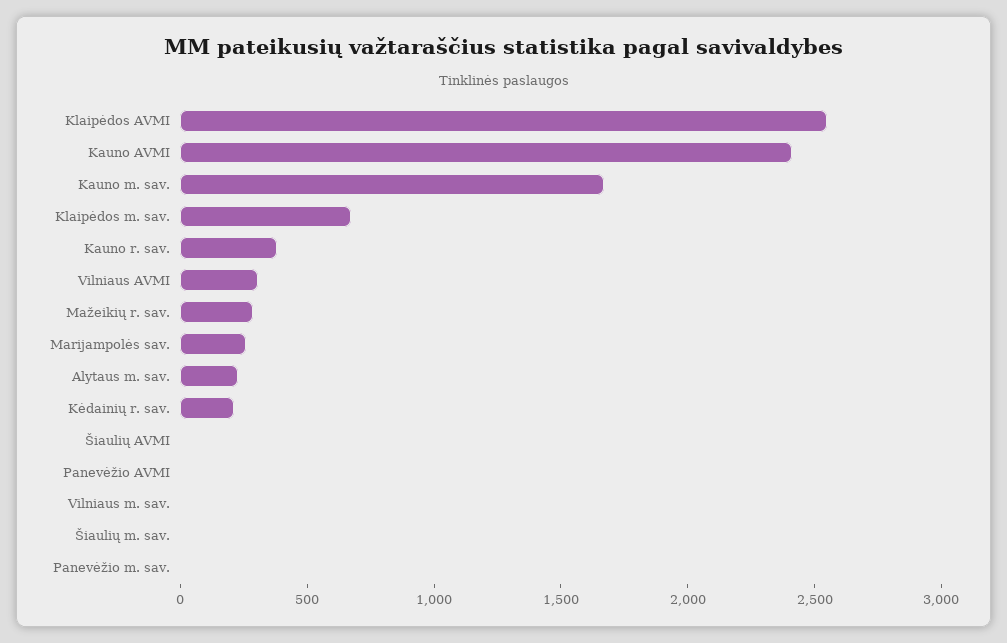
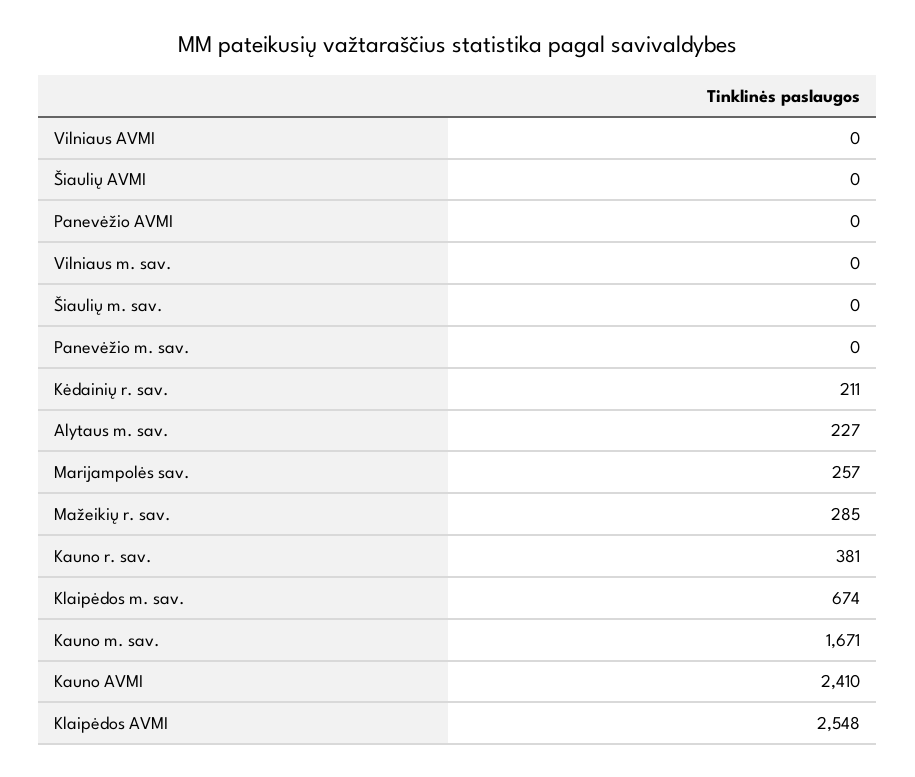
Vilniaus AVMI: 300 -> 0

